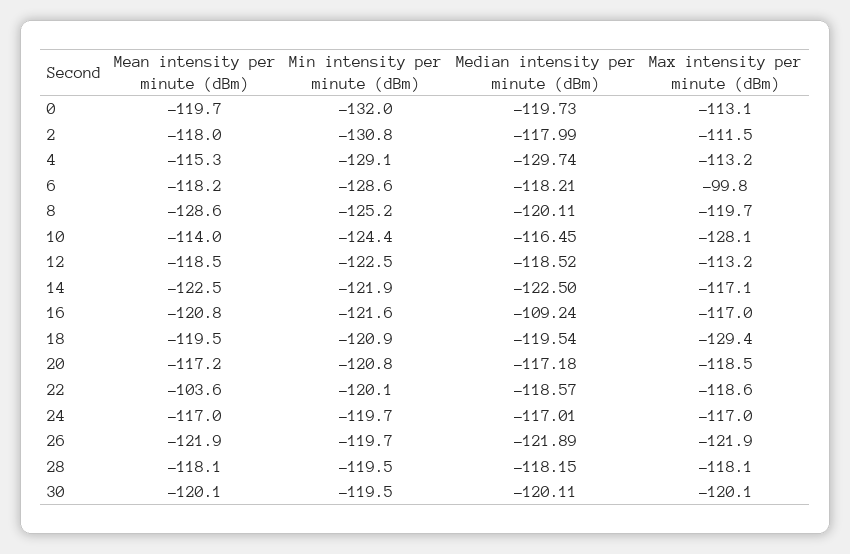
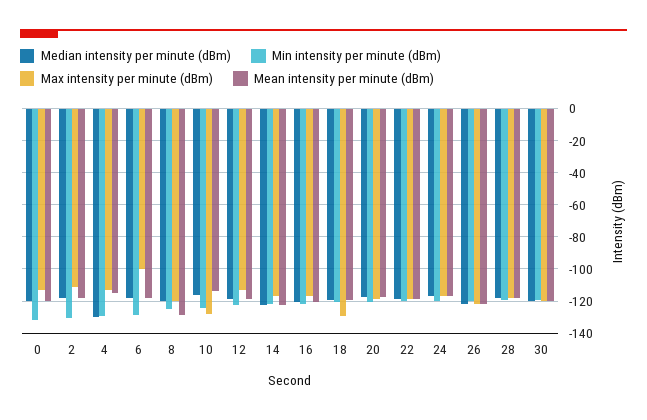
Median intensity per minute (dBm), 16: -109.24 -> -120
Mean intensity per minute (dBm), 22: -103.6 -> -120

